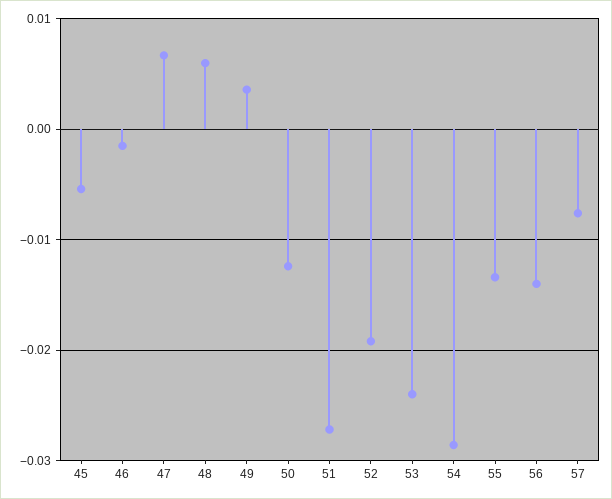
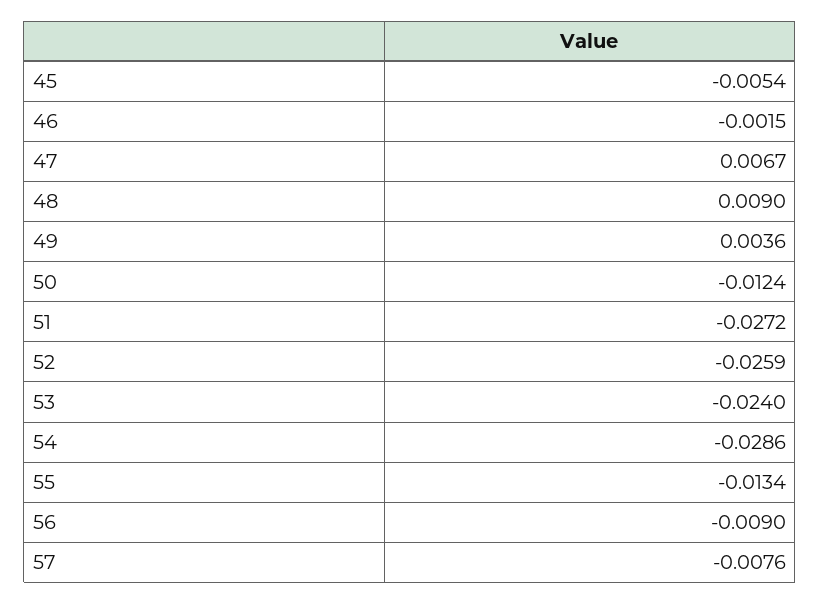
48: 0.006 -> 0.009
52: -0.019 -> -0.0259
56: -0.014 -> -0.009

